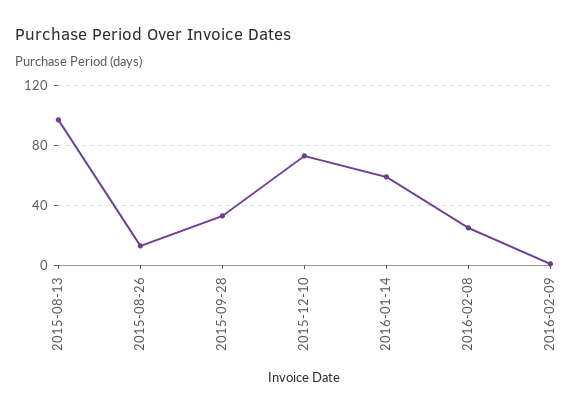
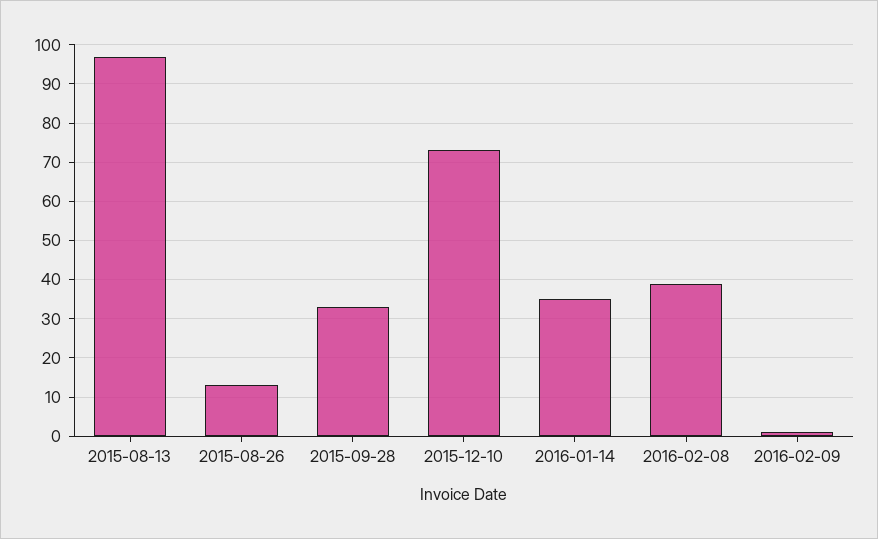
2016-01-14: 60 -> 35
2016-02-08: 25 -> 40

